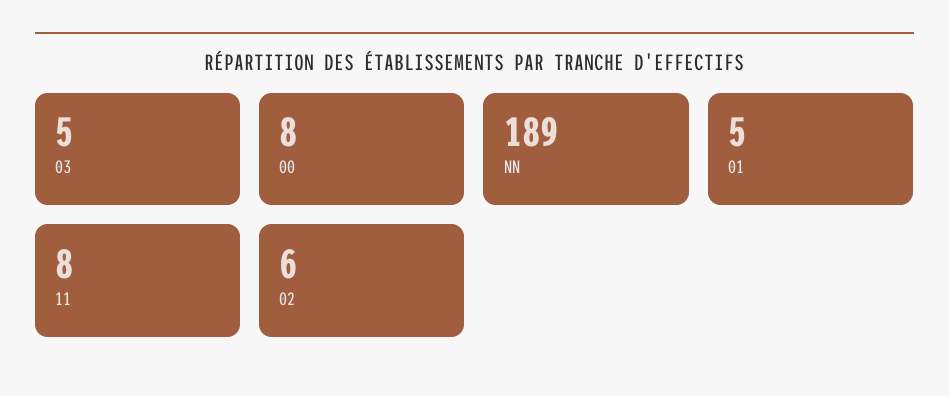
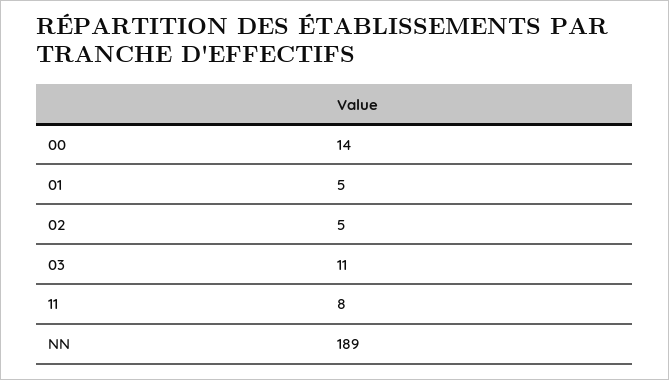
03: 5 -> 11
00: 8 -> 14
02: 6 -> 5

